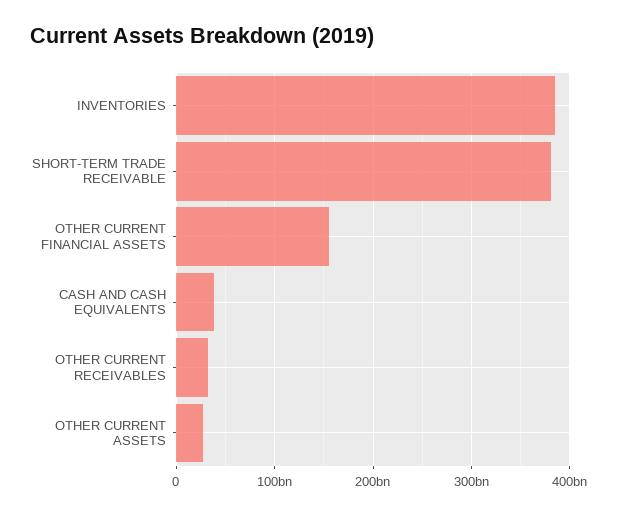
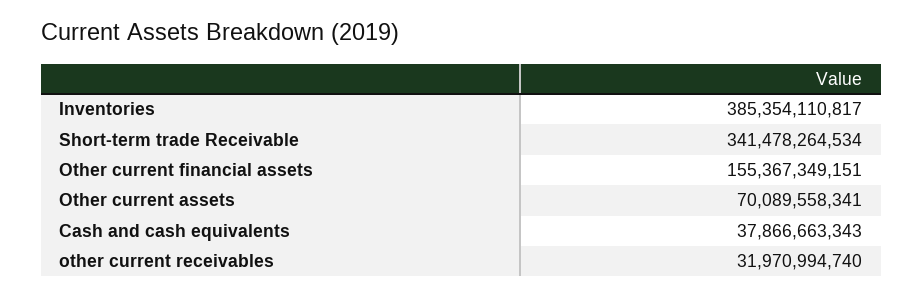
SHORT-TERM TRADE RECEIVABLE: 380000000000 -> 341478264534
OTHER CURRENT ASSETS: 30000000000 -> 70089558341

